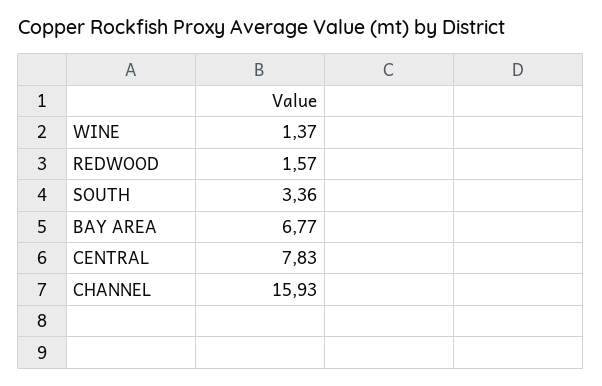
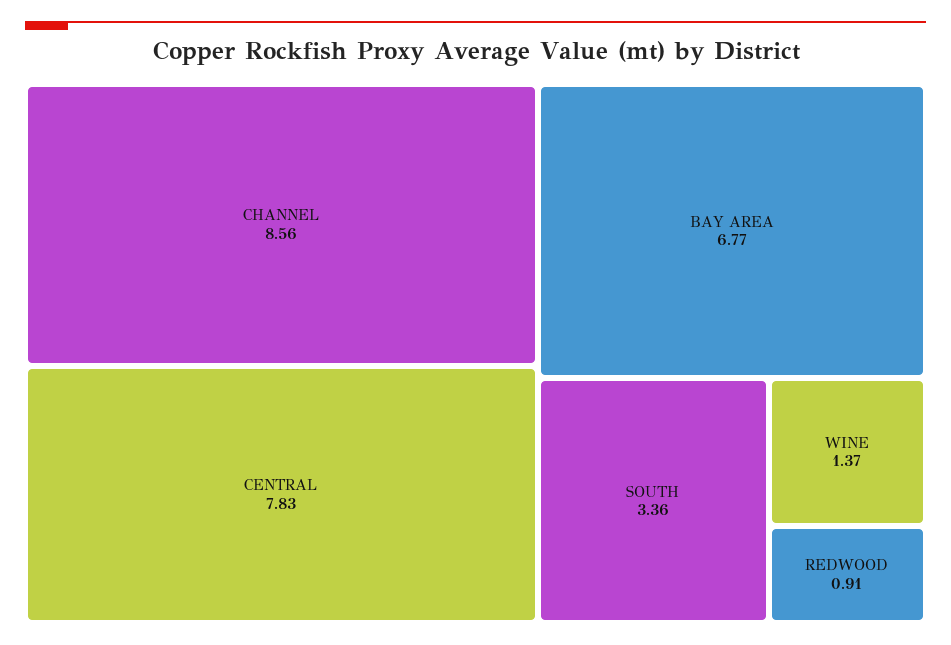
REDWOOD: 1.57 -> 0.91
CHANNEL: 15.93 -> 8.56

